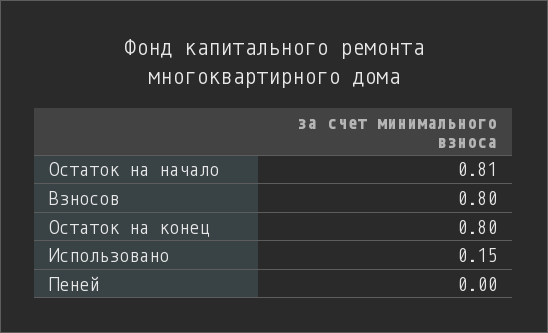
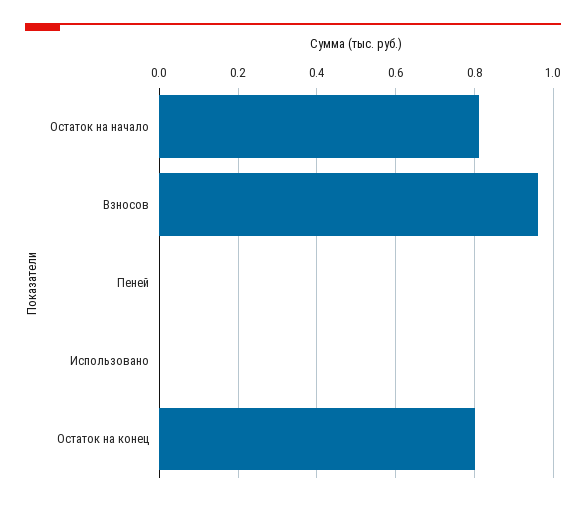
Взносов: 0.8 -> 0.95
Использовано: 0.15 -> 0

